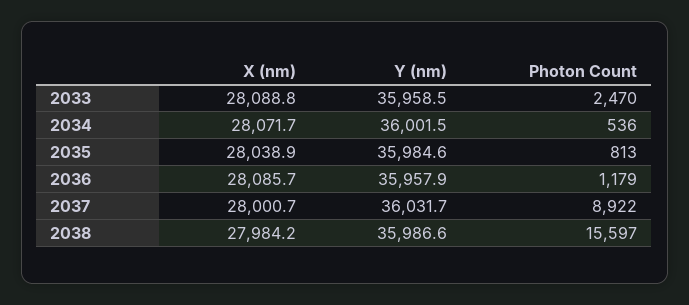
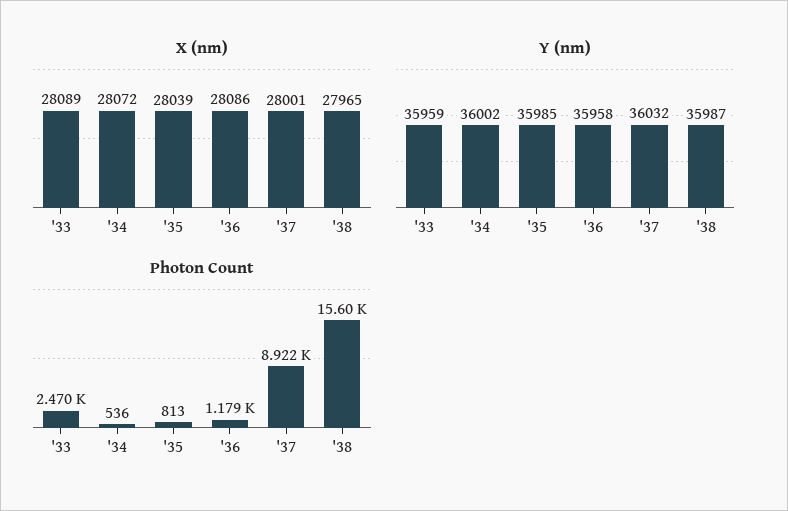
X (nm), 2038: 27984.2 -> 27965

